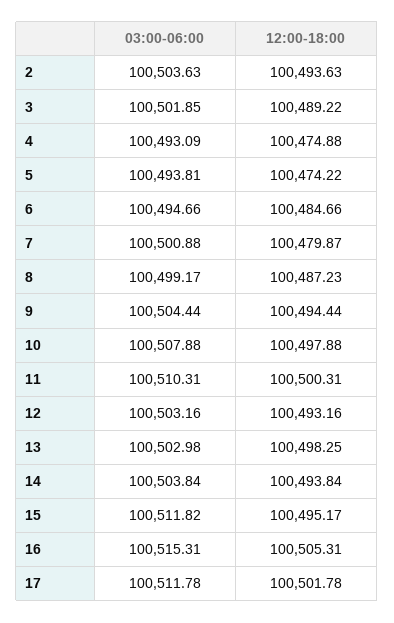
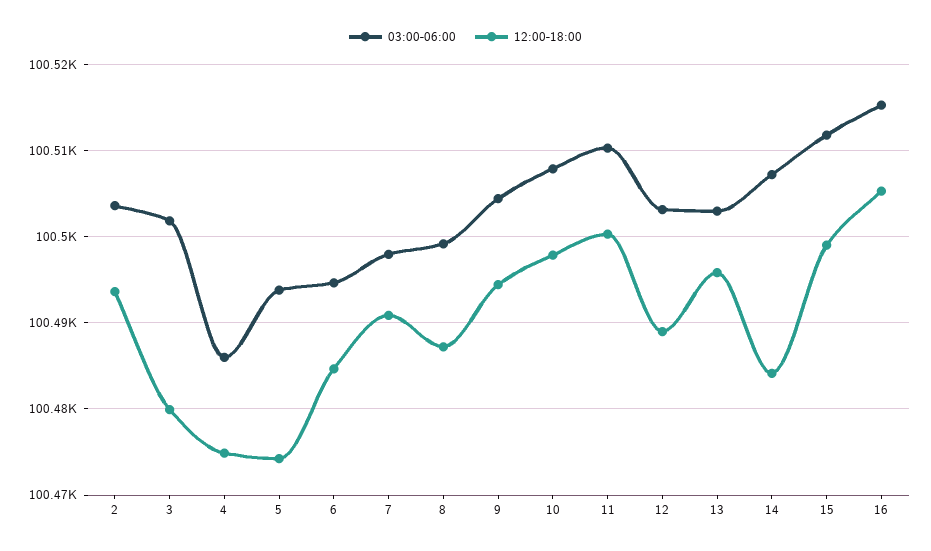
12:00-18:00, 3: 100489.22 -> 100480
03:00-06:00, 4: 100493.09 -> 100486
03:00-06:00, 7: 100500.88 -> 100498
12:00-18:00, 7: 100479.87 -> 100491
12:00-18:00, 12: 100493.16 -> 100489
12:00-18:00, 13: 100498.25 -> 100496
03:00-06:00, 14: 100503.84 -> 100507
12:00-18:00, 14: 100493.84 -> 100484
12:00-18:00, 15: 100495.17 -> 100499
03:00-06:00, 17: 100511.78 -> none
12:00-18:00, 17: 100501.78 -> none

